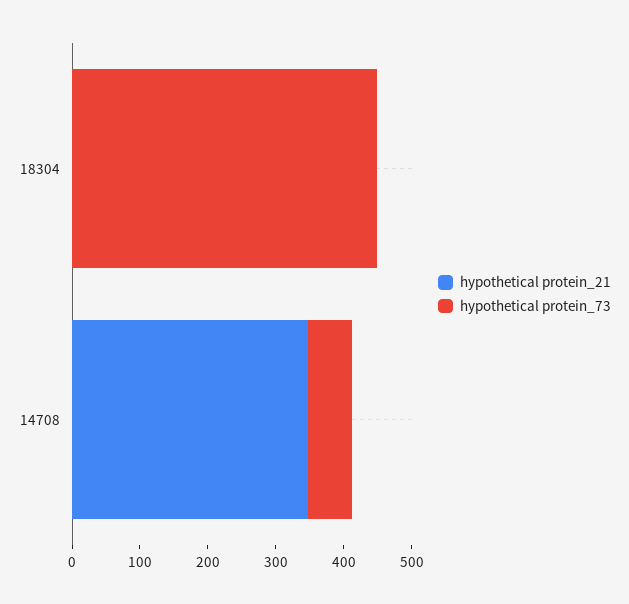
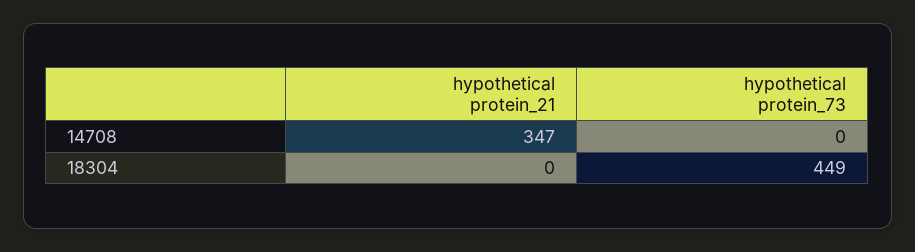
hypothetical protein_73, 14708: 60 -> 0

